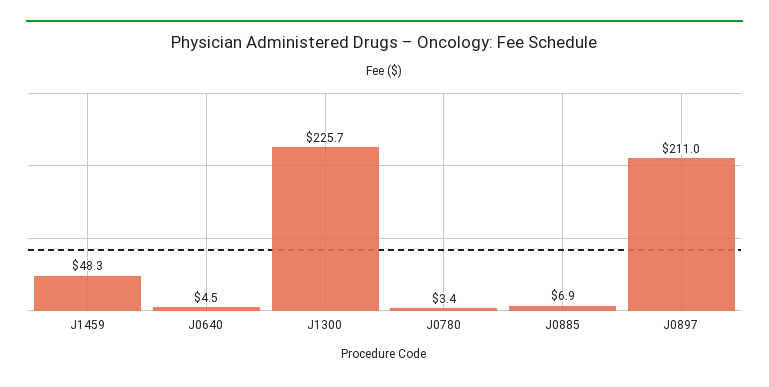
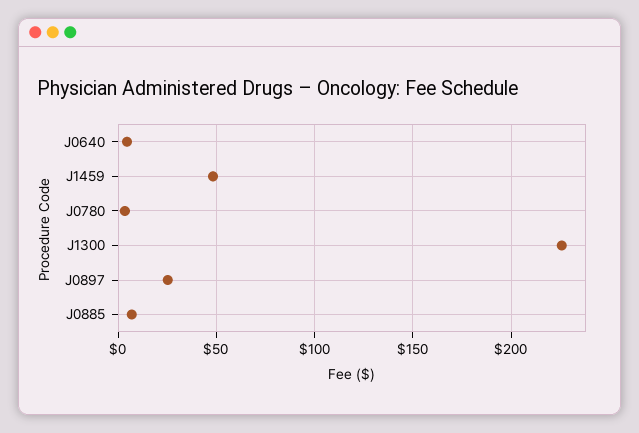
J0897: 211 -> 25

